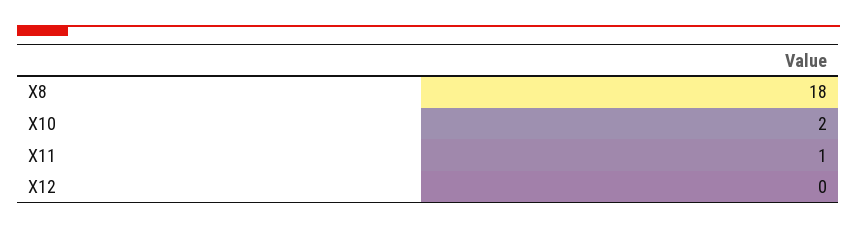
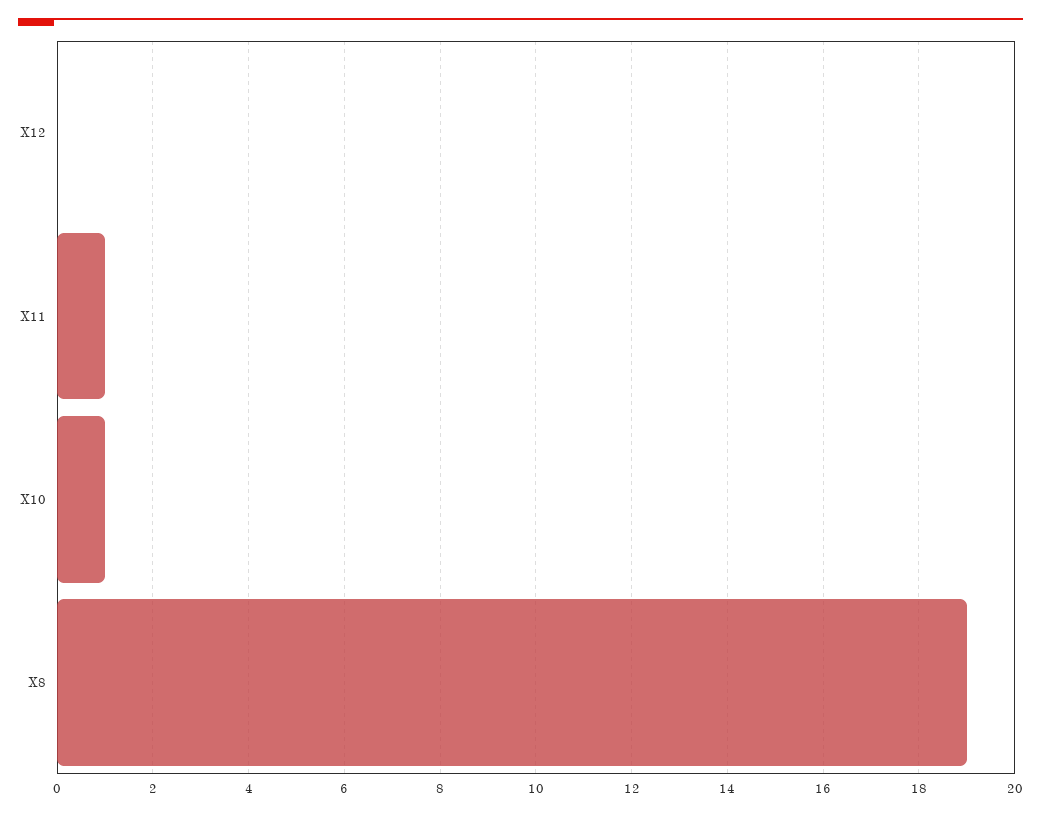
X8: 18 -> 19
X10: 2 -> 1

